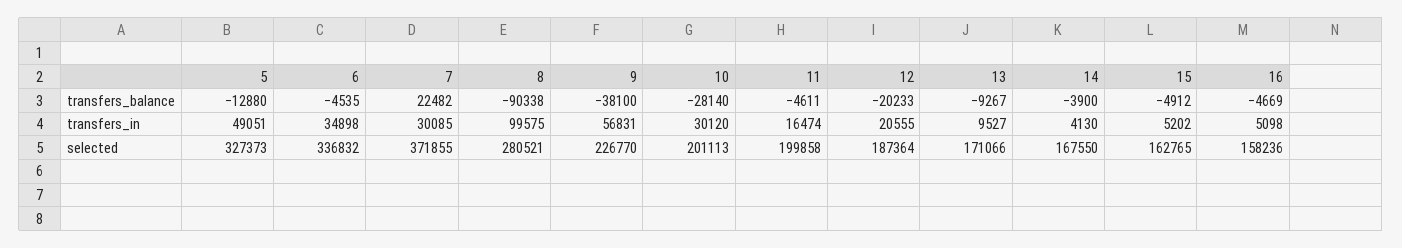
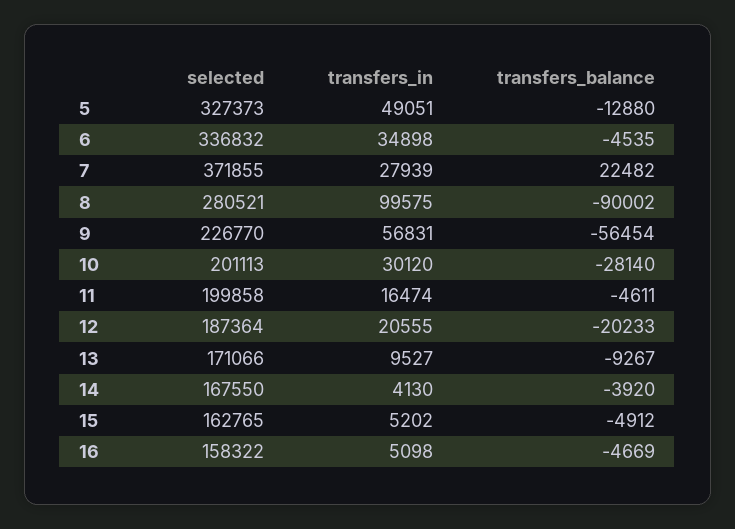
8, transfers_balance: -90338 -> -90002
9, transfers_balance: -38100 -> -56454
14, transfers_balance: -3900 -> -3920
7, transfers_in: 30085 -> 27939
16, selected: 158236 -> 158322

